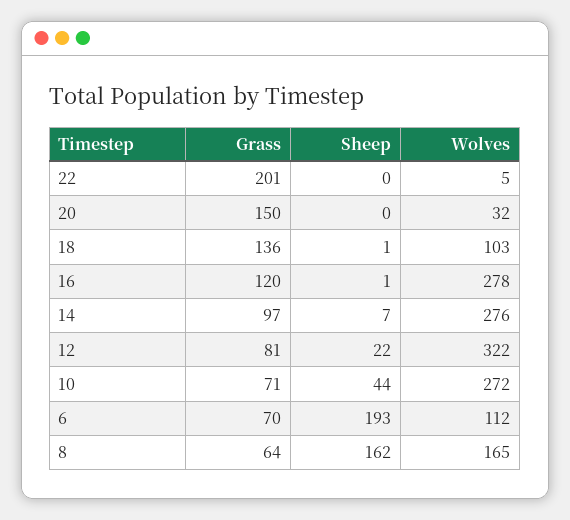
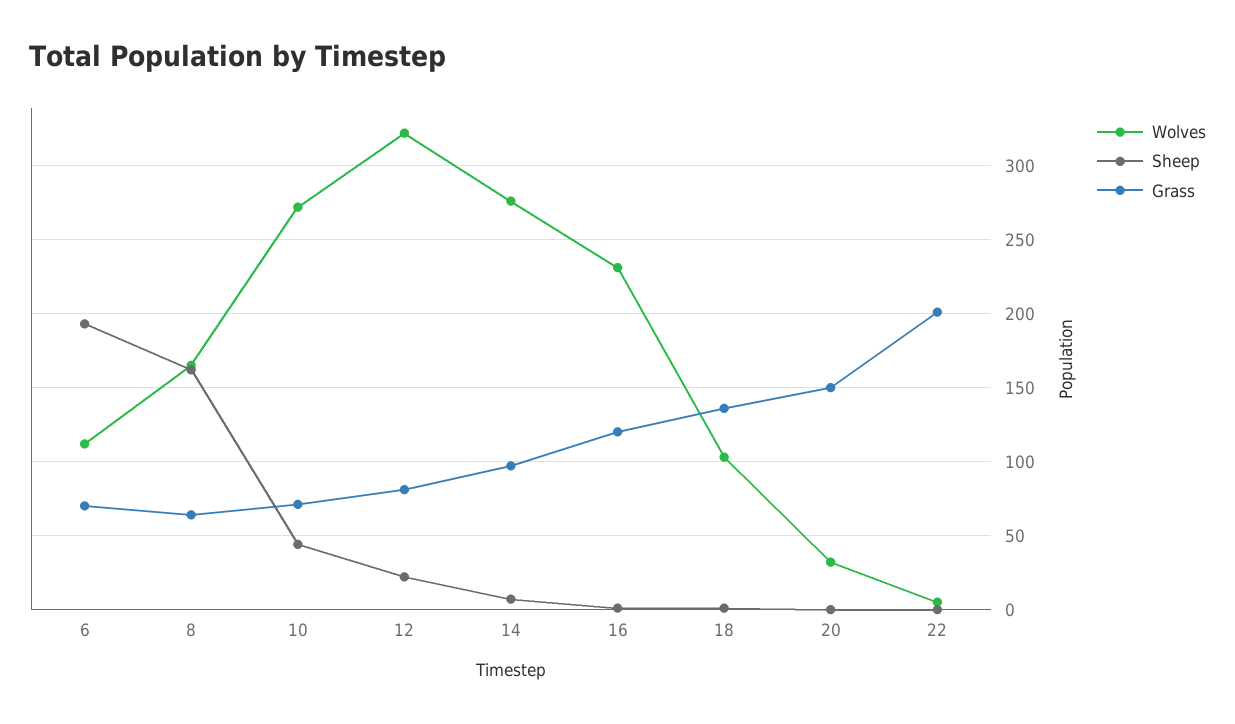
Wolves, 16: 278 -> 230

